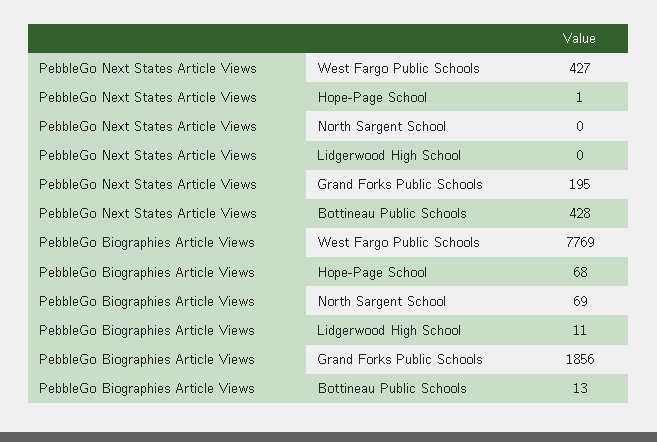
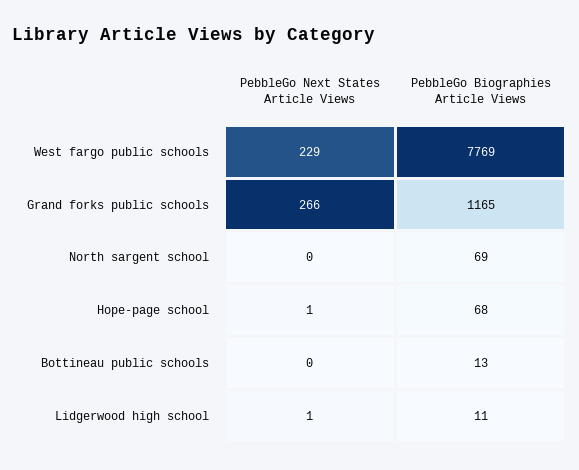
PebbleGo Next States Article Views, West Fargo Public Schools: 427 -> 229
PebbleGo Next States Article Views, Lidgerwood High School: 0 -> 1
PebbleGo Next States Article Views, Grand Forks Public Schools: 195 -> 266
PebbleGo Next States Article Views, Bottineau Public Schools: 428 -> 0
PebbleGo Biographies Article Views, Grand Forks Public Schools: 1856 -> 1165

